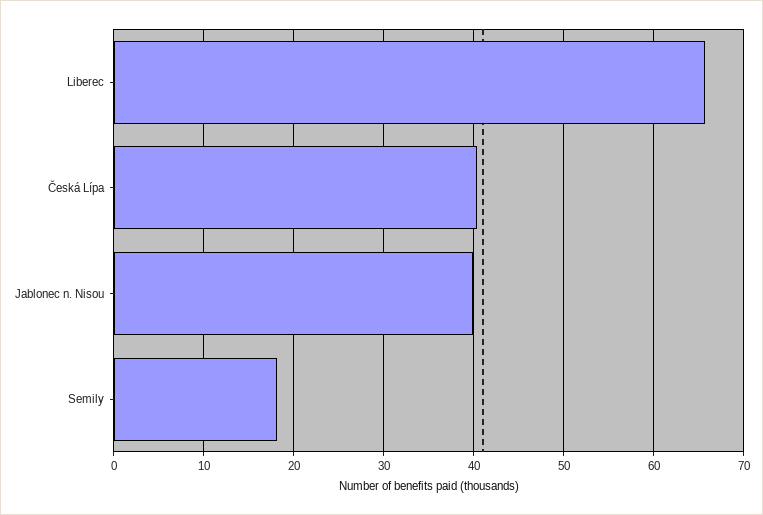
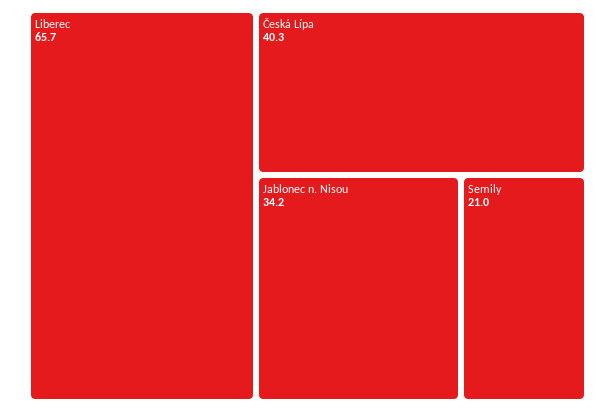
Jablonec n. Nisou: 40 -> 34.2
Semily: 18 -> 21

